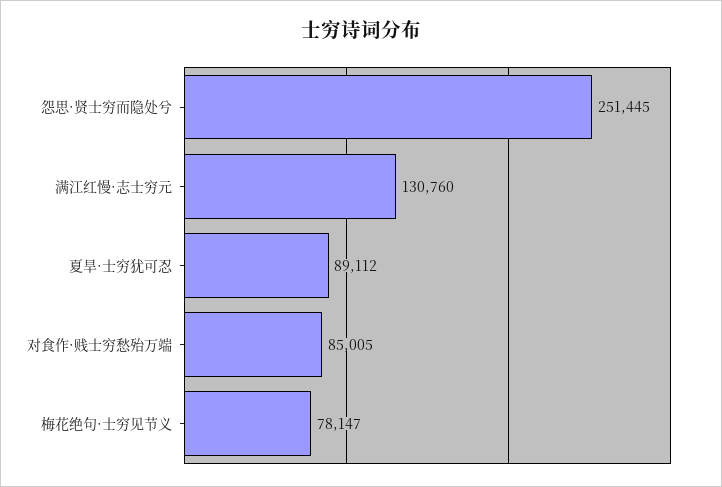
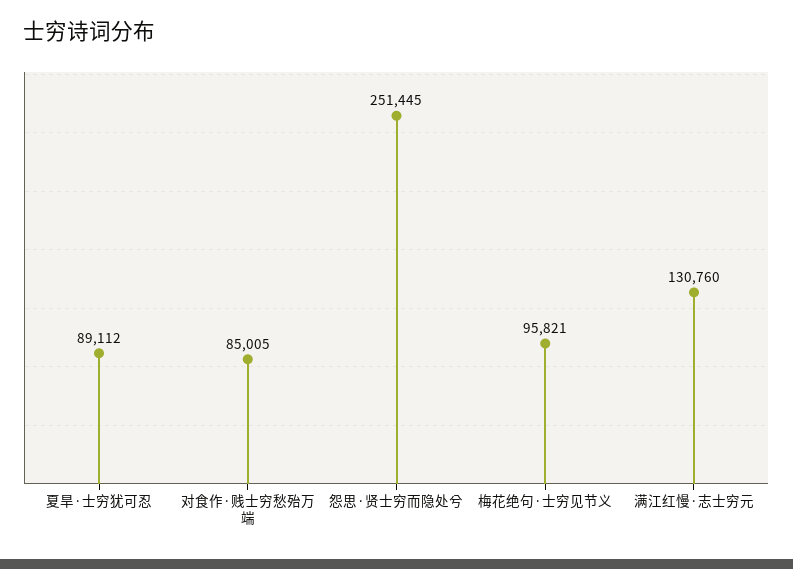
梅花绝句·士穷见节义: 78147 -> 95821

